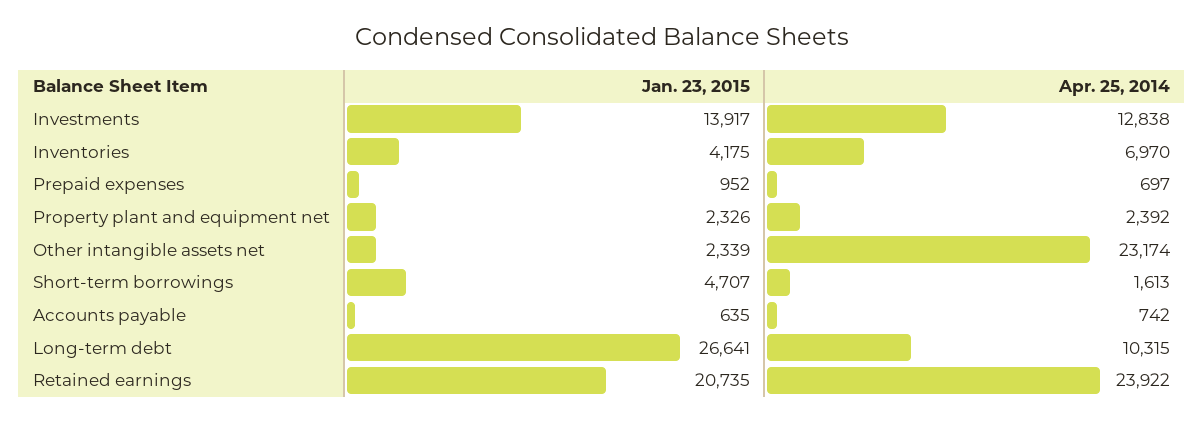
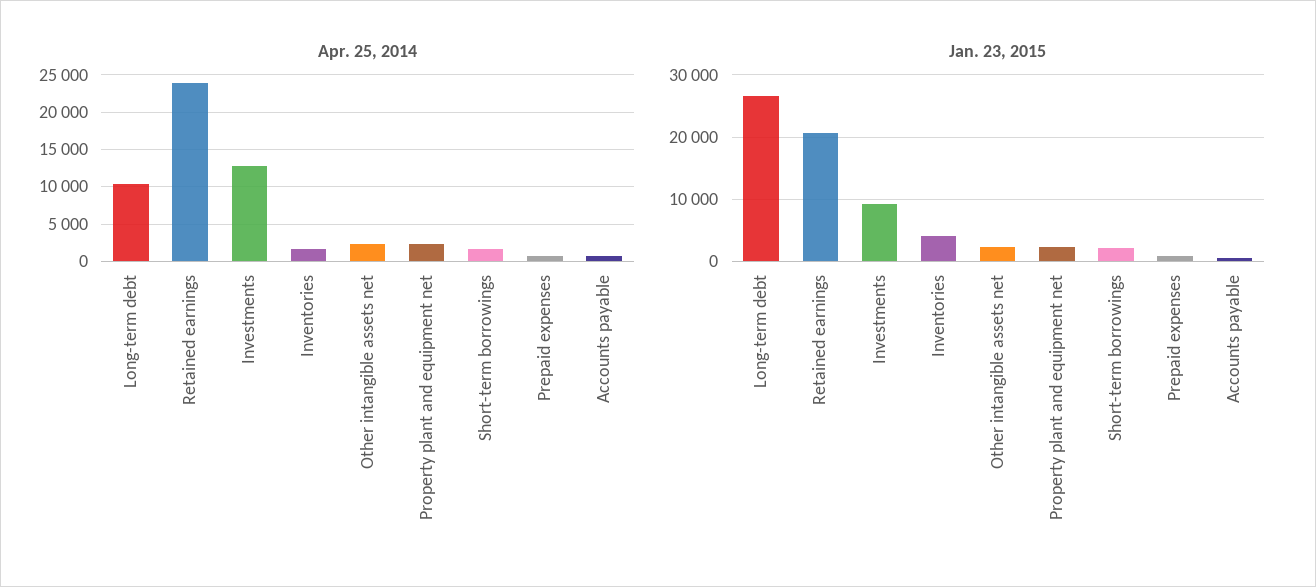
Jan. 23, 2015, Investments: 13917 -> 9000
Apr. 25, 2014, Inventories: 6970 -> 2000
Apr. 25, 2014, Other intangible assets net: 23174 -> 2000
Jan. 23, 2015, Short-term borrowings: 4707 -> 2000

